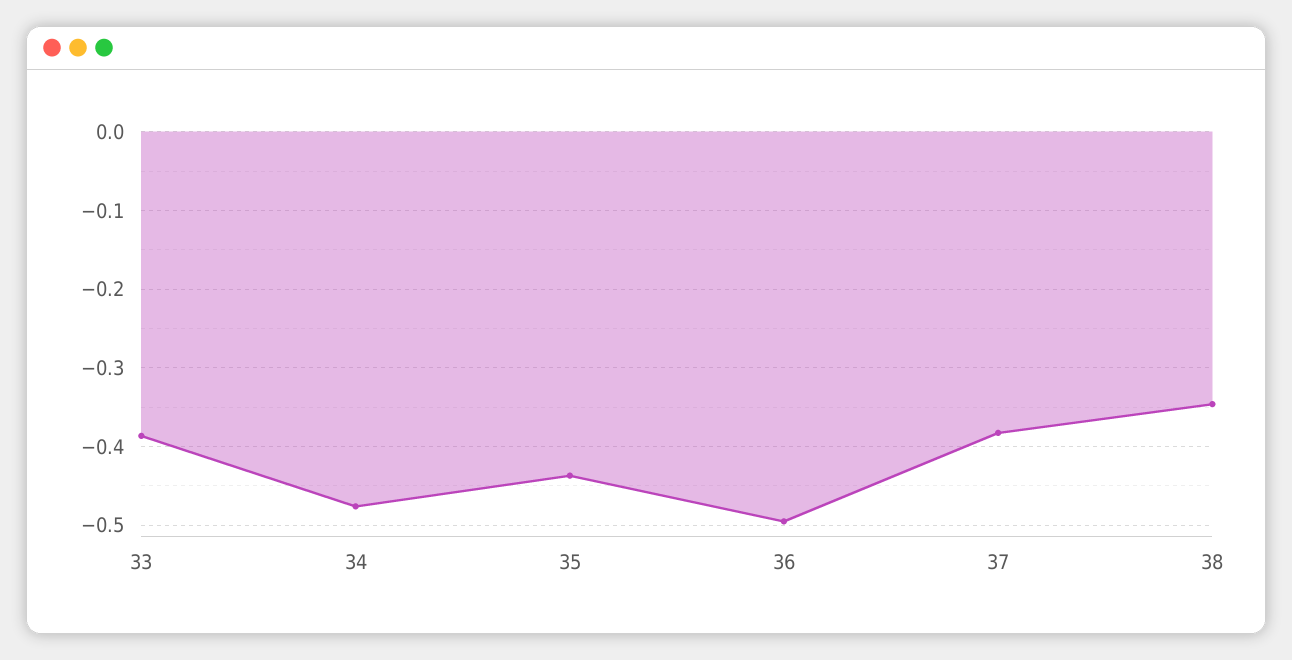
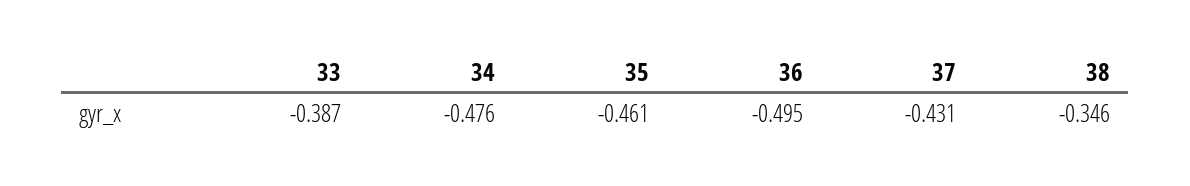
35: -0.44 -> -0.461
37: -0.38 -> -0.431

